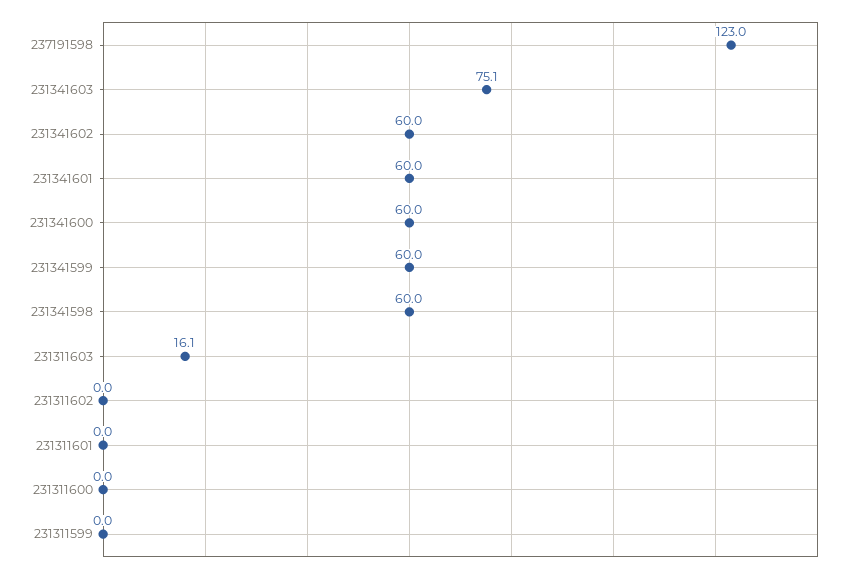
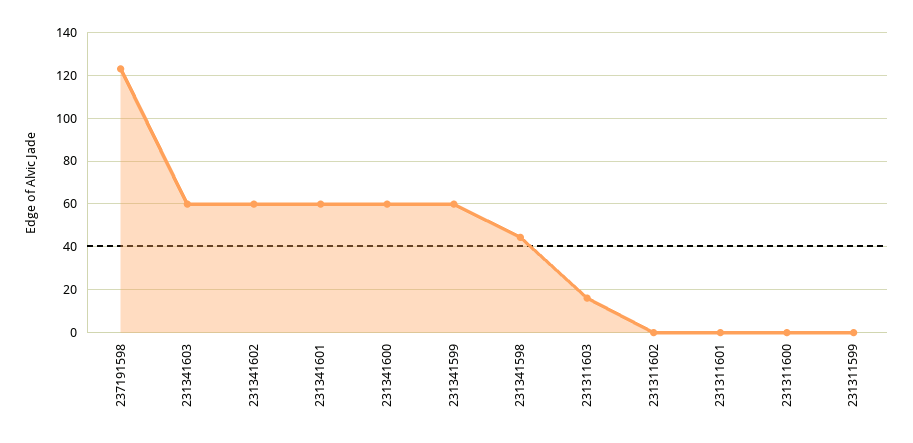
231341603: 75.1 -> 60
231341598: 60 -> 45

